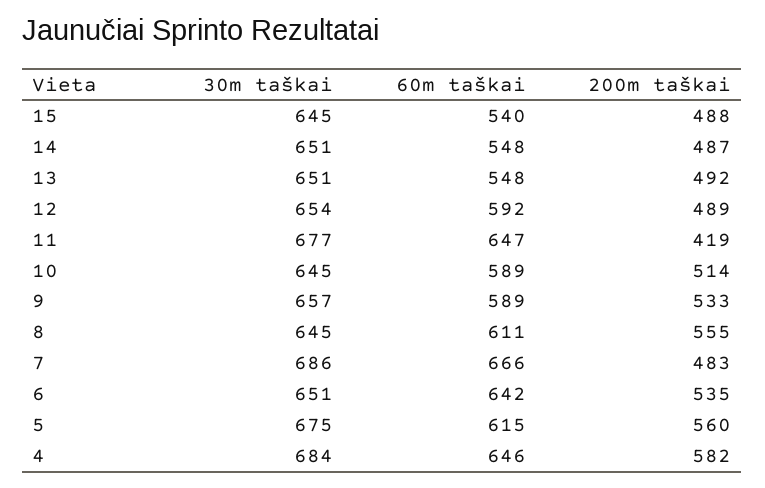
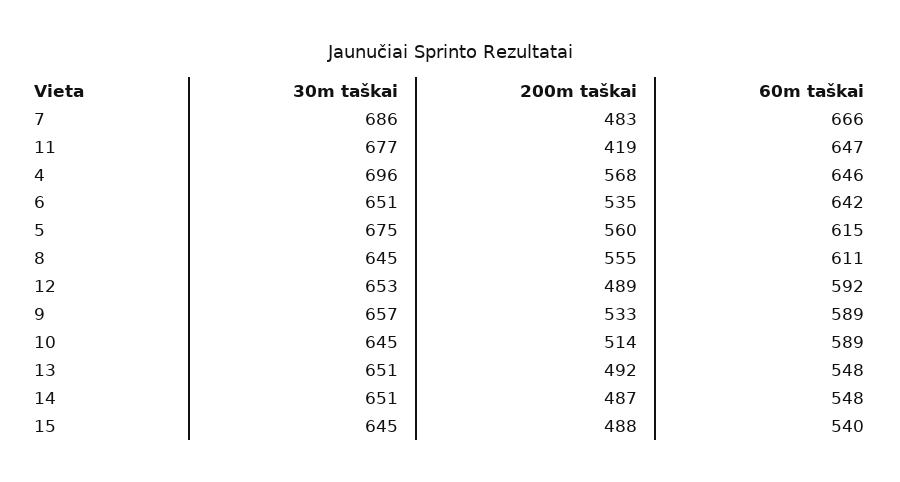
30m taškai, 12: 654 -> 653
30m taškai, 4: 684 -> 696
200m taškai, 4: 582 -> 568

